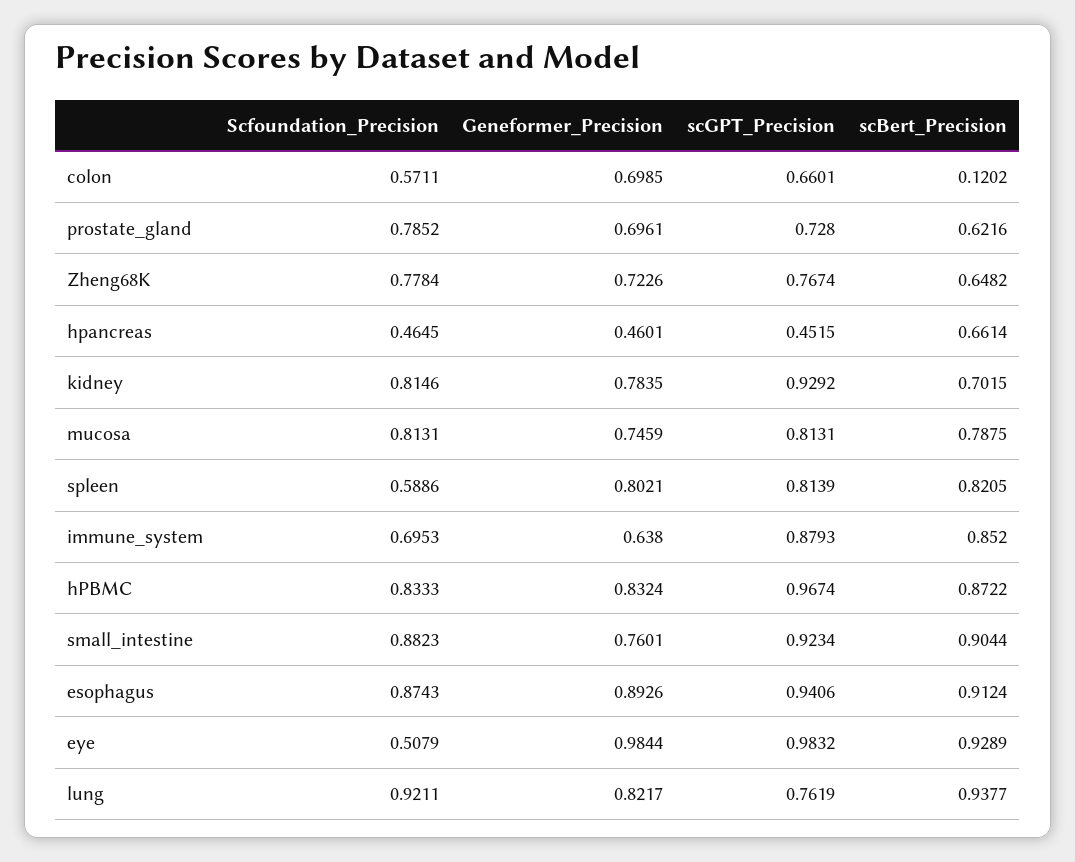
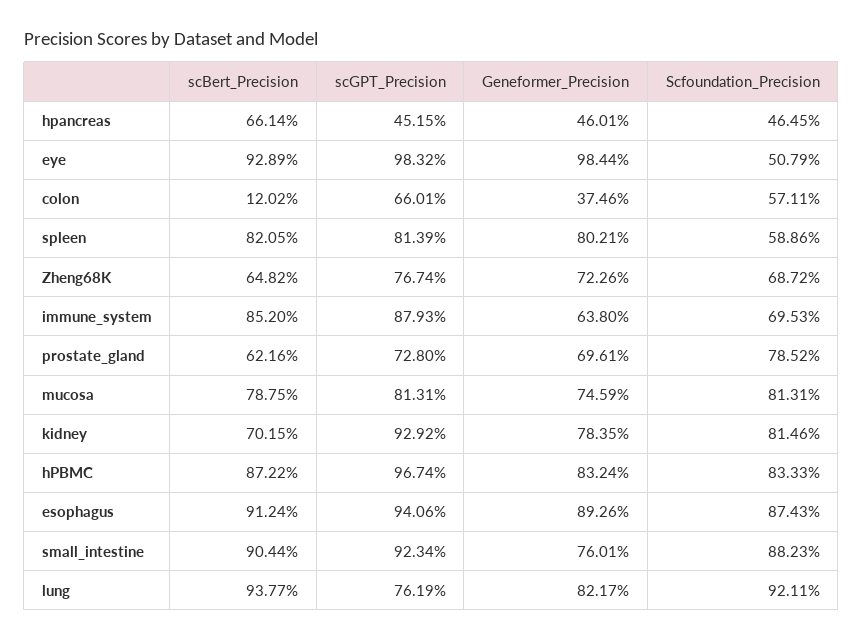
Geneformer_Precision, colon: 0.6985 -> 0.3746
Scfoundation_Precision, Zheng68K: 0.7784 -> 0.6872

